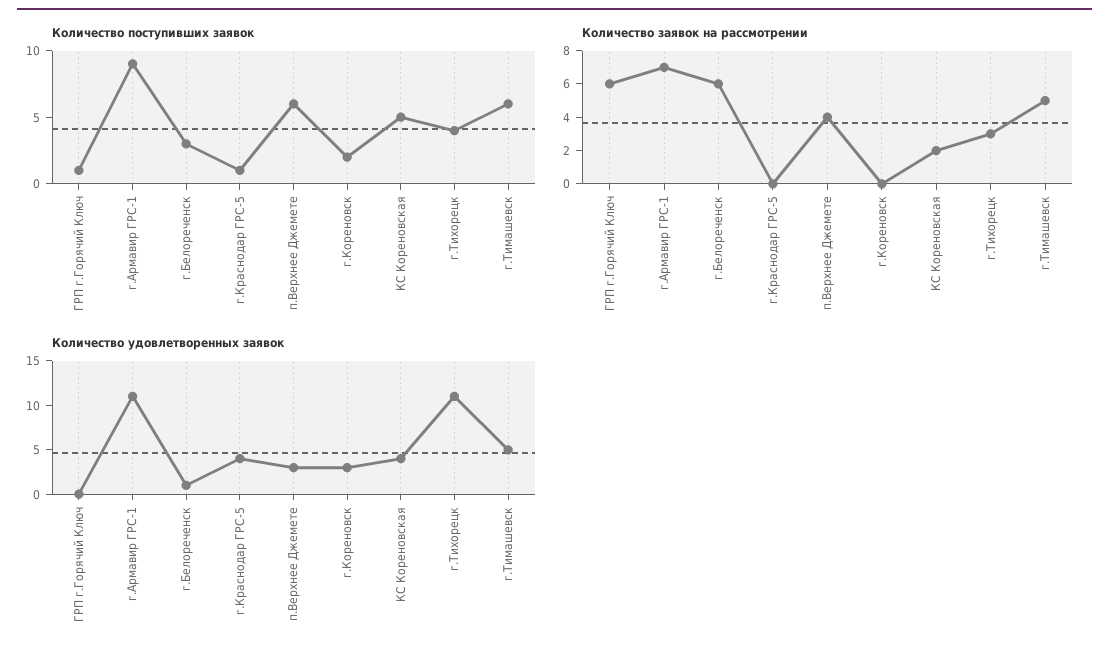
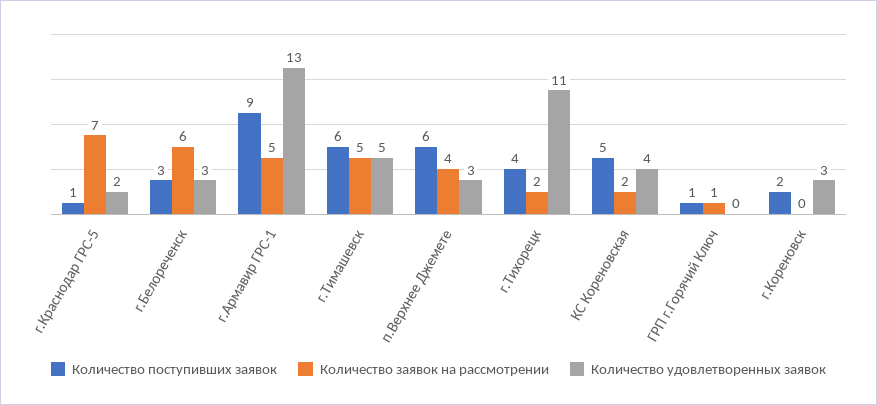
Количество заявок на рассмотрении, ГРП г.Горячий Ключ: 6 -> 1
Количество заявок на рассмотрении, г.Армавир ГРС-1: 7 -> 5
Количество заявок на рассмотрении, г.Краснодар ГРС-5: 0 -> 7
Количество заявок на рассмотрении, г.Тихорецк: 3 -> 2
Количество удовлетворенных заявок, г.Армавир ГРС-1: 11 -> 13
Количество удовлетворенных заявок, г.Белореченск: 1 -> 3
Количество удовлетворенных заявок, г.Краснодар ГРС-5: 4 -> 2

